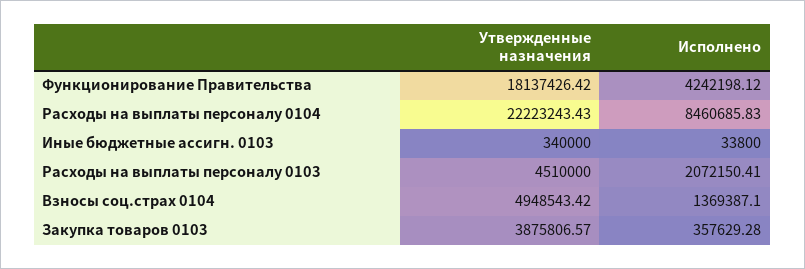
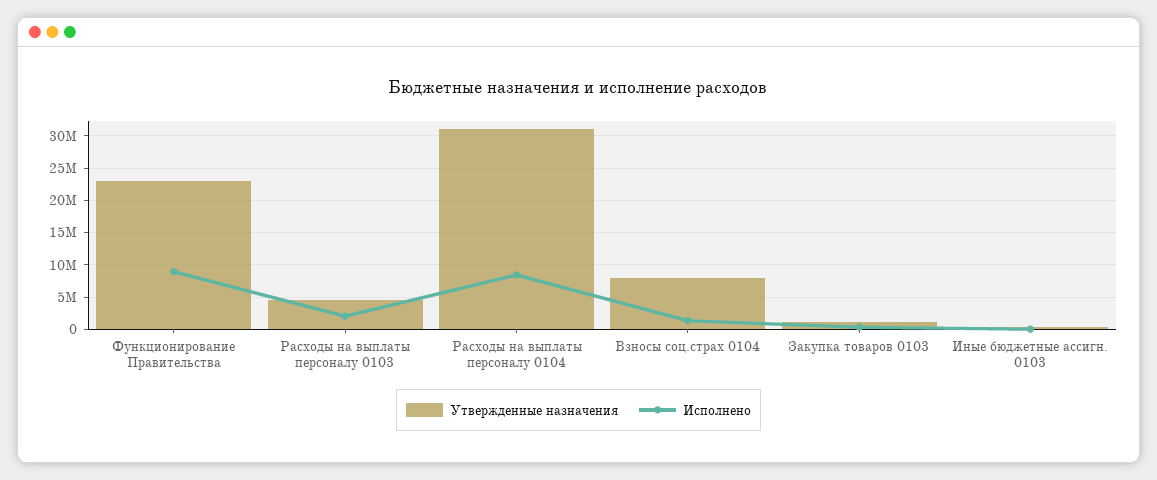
Утвержденные назначения, Функционирование Правительства: 18137426.42 -> 23000000
Исполнено, Функционирование Правительства: 4242198.12 -> 9000000
Утвержденные назначения, Расходы на выплаты персоналу 0104: 22223243.43 -> 31000000
Утвержденные назначения, Взносы соц.страх 0104: 4948543.42 -> 8000000
Утвержденные назначения, Закупка товаров 0103: 3875806.57 -> 1000000

